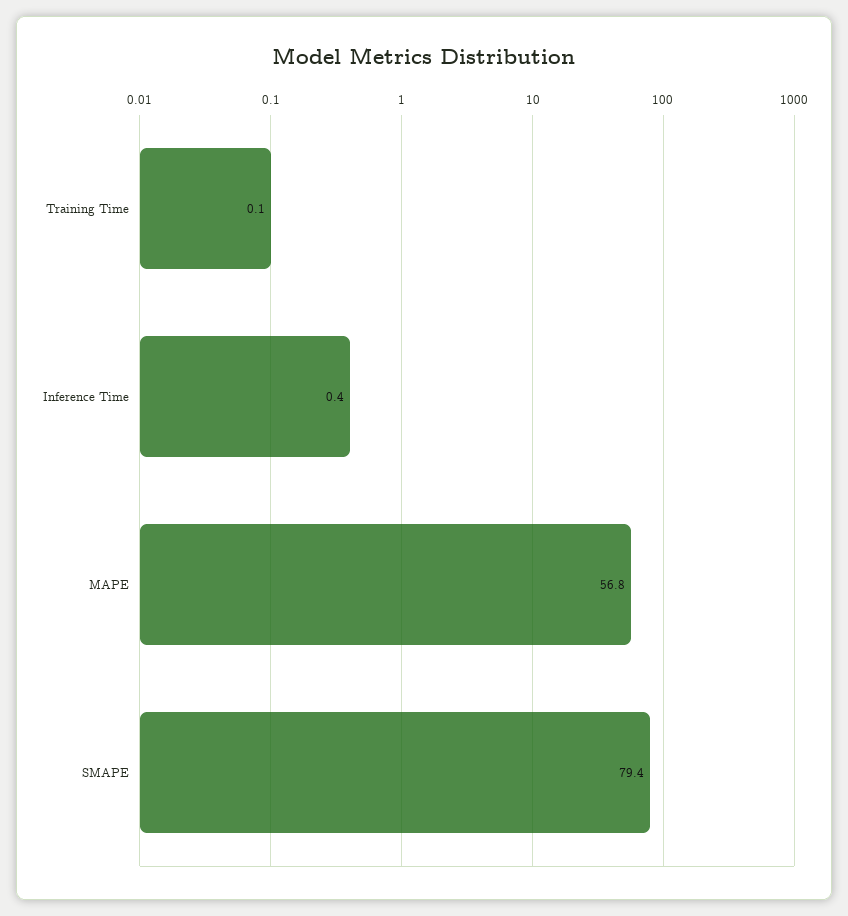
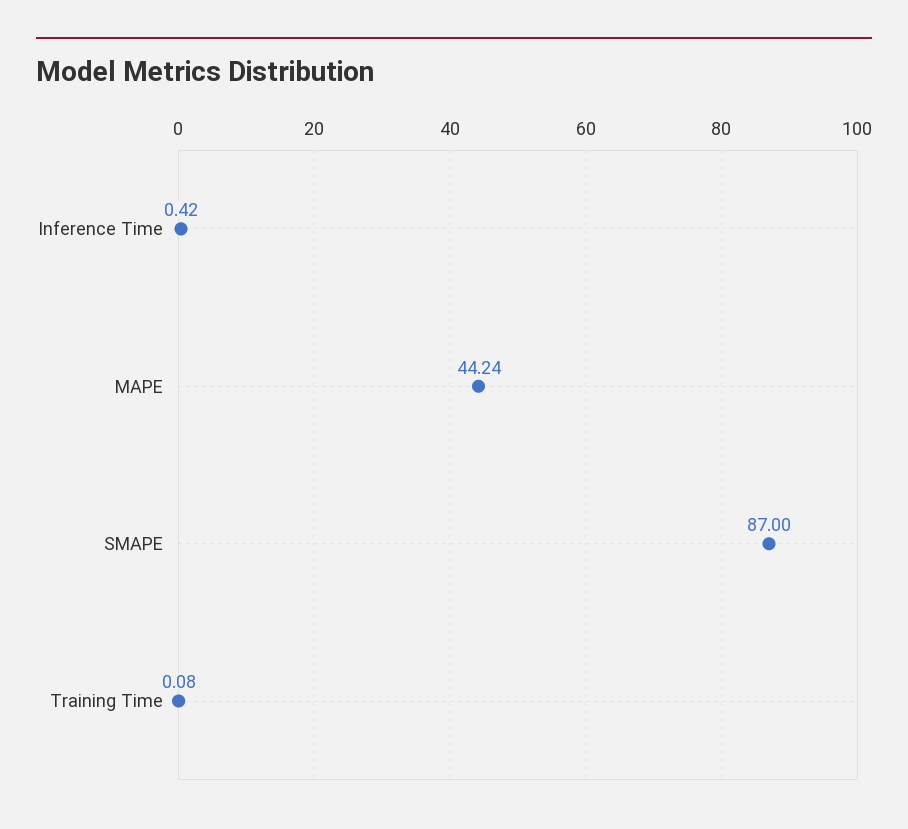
MAPE: 56.8 -> 44.24
SMAPE: 79.4 -> 87

